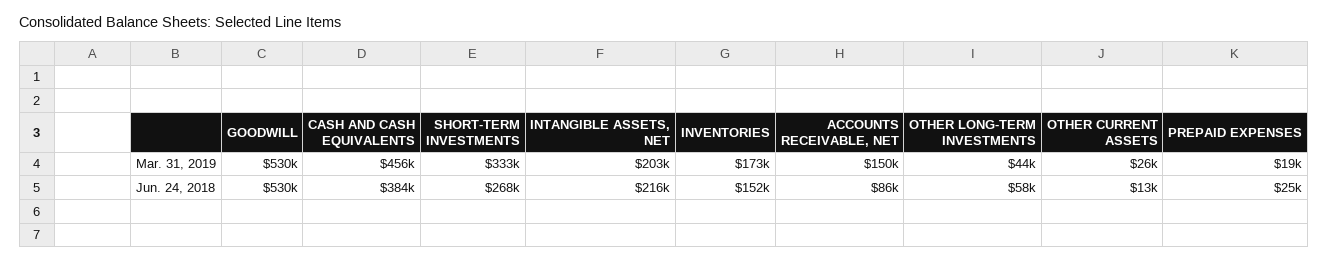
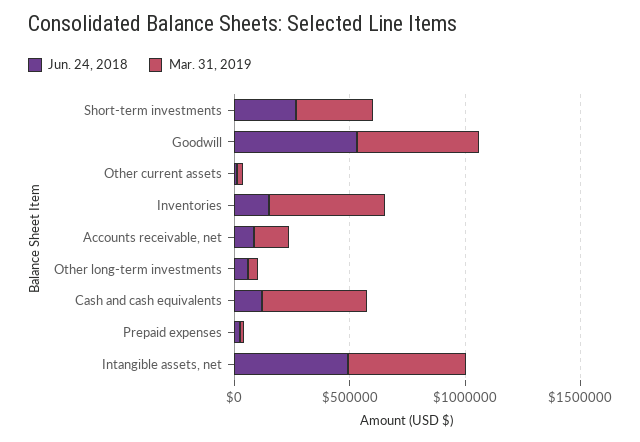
Mar. 31, 2019, INTANGIBLE ASSETS, NET: 203000 -> 500000
Mar. 31, 2019, INVENTORIES: 173000 -> 500000
Jun. 24, 2018, CASH AND CASH EQUIVALENTS: 384000 -> 100000
Jun. 24, 2018, INTANGIBLE ASSETS, NET: 216000 -> 500000

